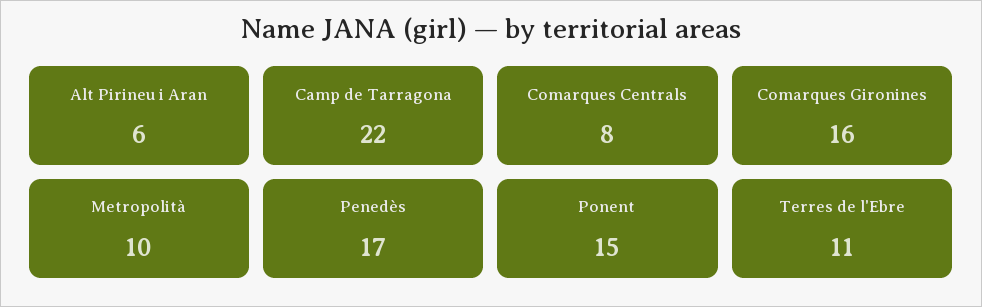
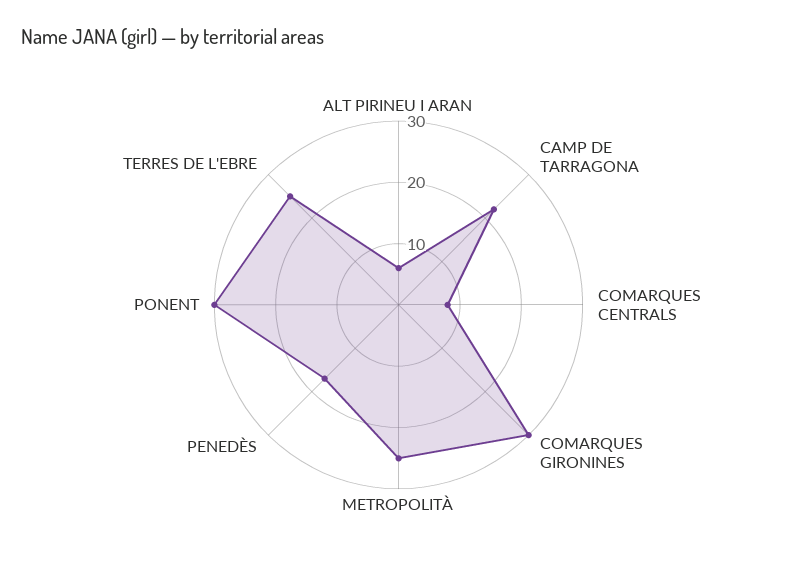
Comarques Gironines: 16 -> 30
Metropolità: 10 -> 25
Ponent: 15 -> 30
Terres de l'Ebre: 11 -> 25

